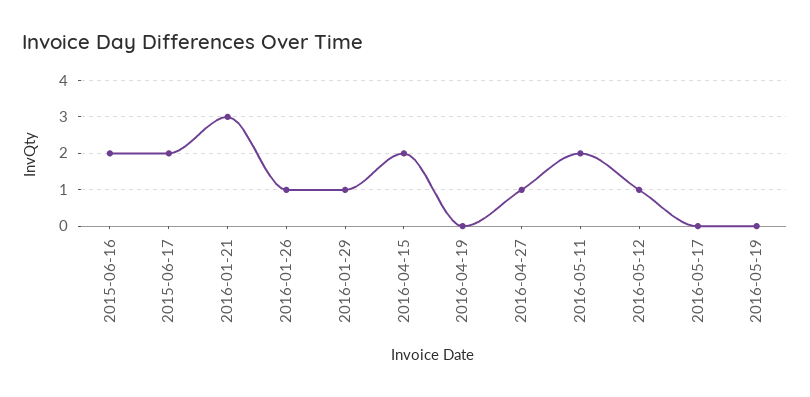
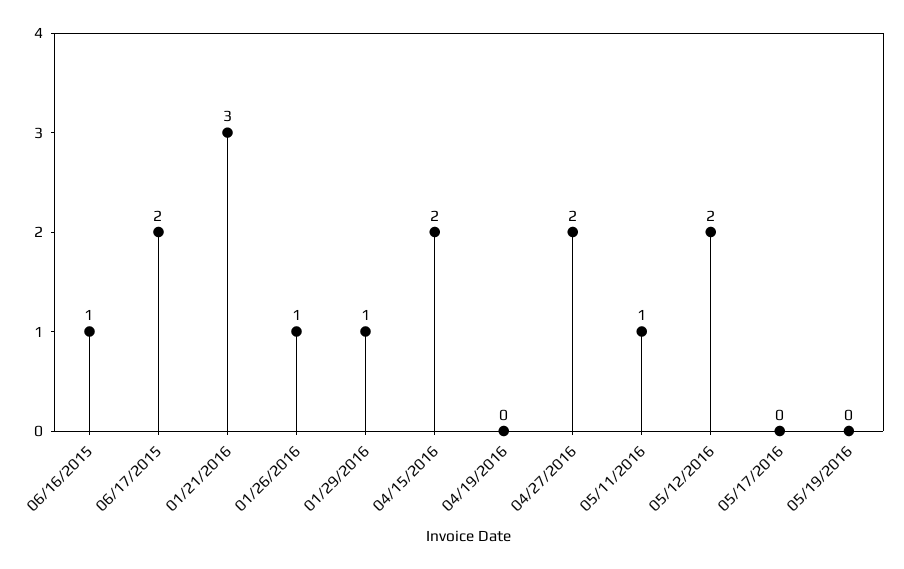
2015-06-16: 2 -> 1
2016-04-27: 1 -> 2
2016-05-11: 2 -> 1
2016-05-12: 1 -> 2

